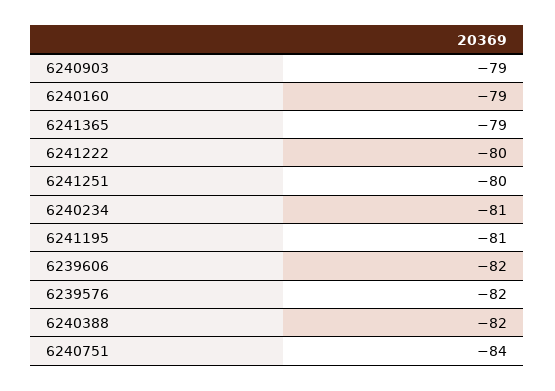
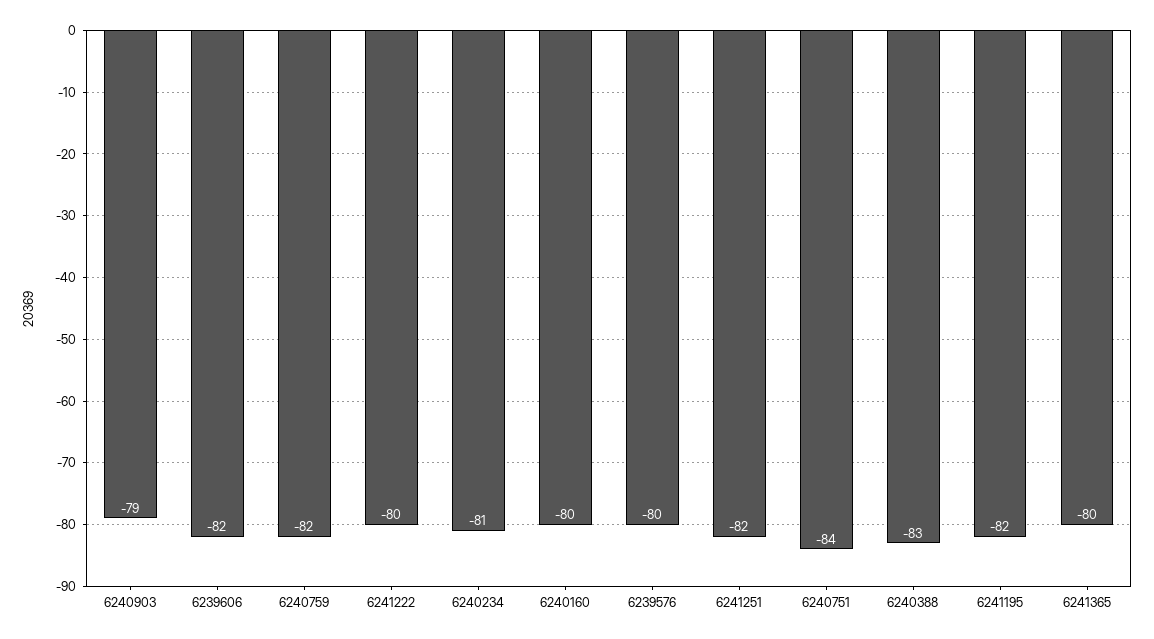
6240160: -79 -> -80
6241365: -79 -> -80
6241251: -80 -> -82
6241195: -81 -> -82
6239576: -82 -> -80
6240388: -82 -> -83
6240759: none -> -82

